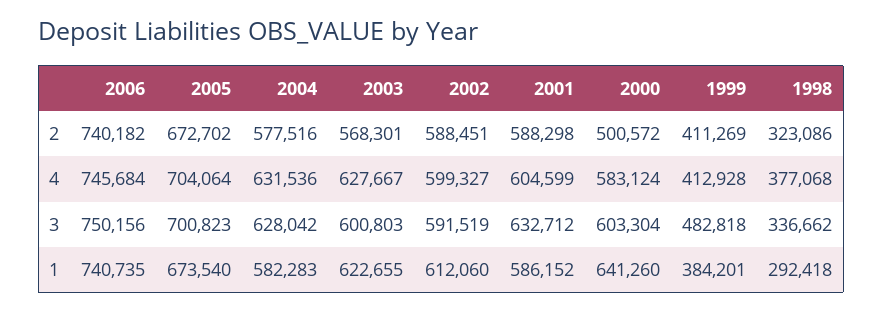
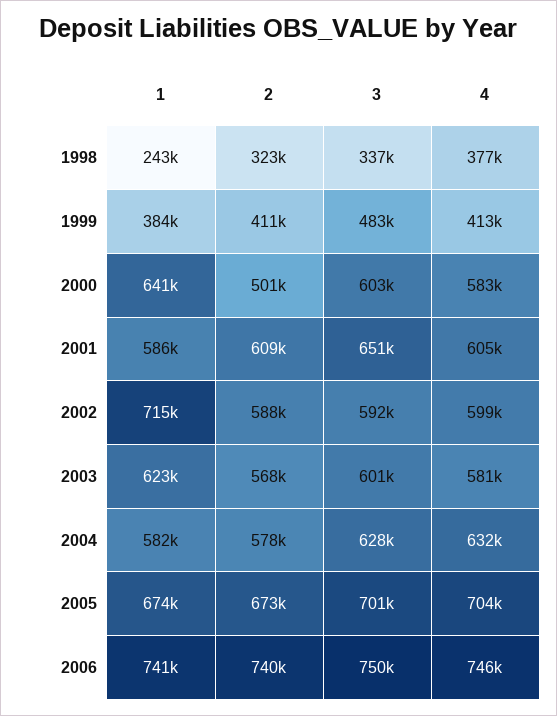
2001, 2: 588298 -> 609000
2003, 4: 627667 -> 581000
2001, 3: 632712 -> 651000
2002, 1: 612060 -> 715000
1998, 1: 292418 -> 243000

